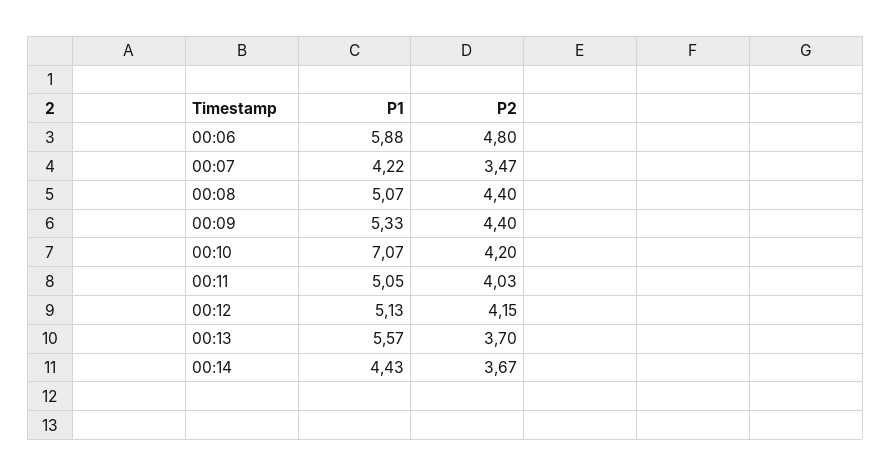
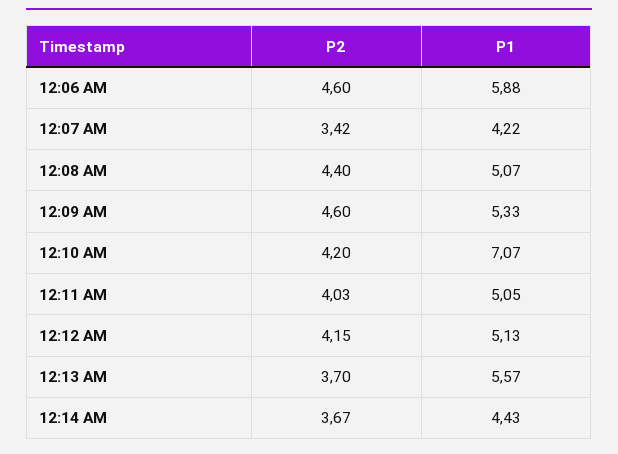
P2, 00:06: 4.8 -> 4.6
P2, 00:07: 3.47 -> 3.42
P2, 00:09: 4.4 -> 4.6

